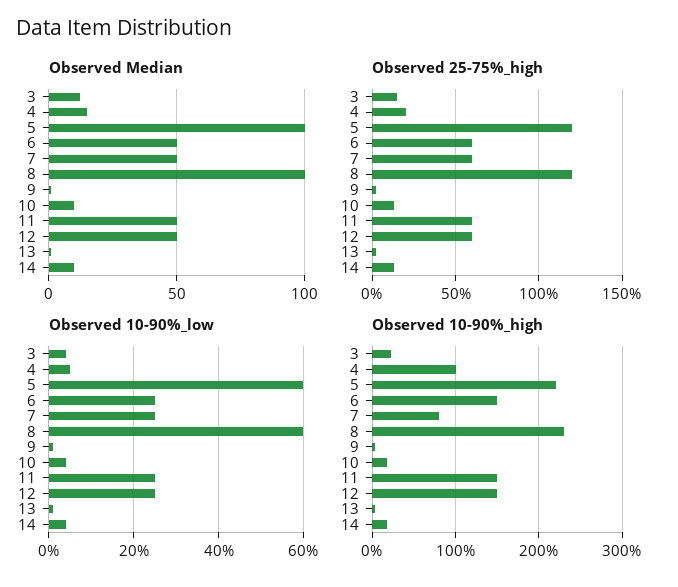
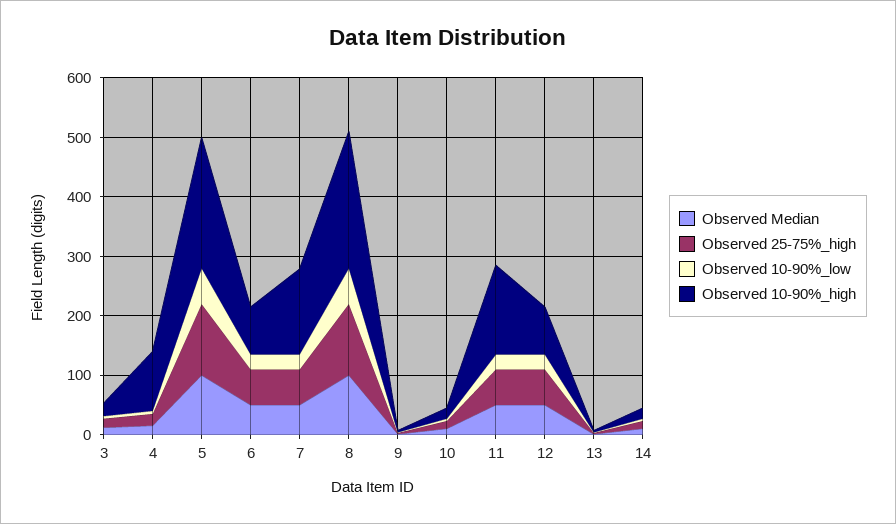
Observed 10-90%_high, 6: 150 -> 80
Observed 10-90%_high, 7: 80 -> 140
Observed 10-90%_high, 12: 150 -> 80

